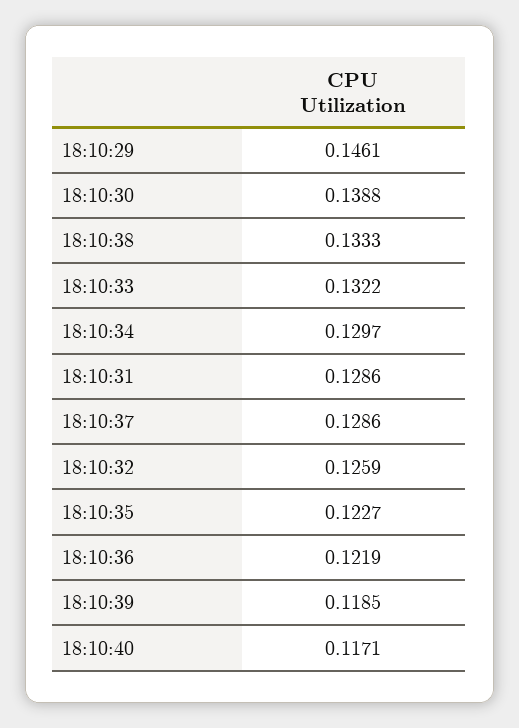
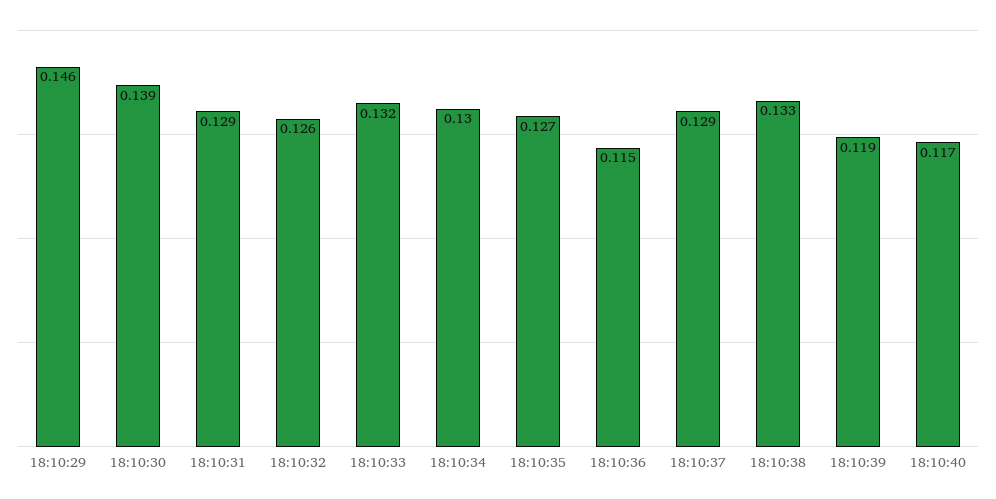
18:10:35: 0.1227 -> 0.127
18:10:36: 0.1219 -> 0.115

